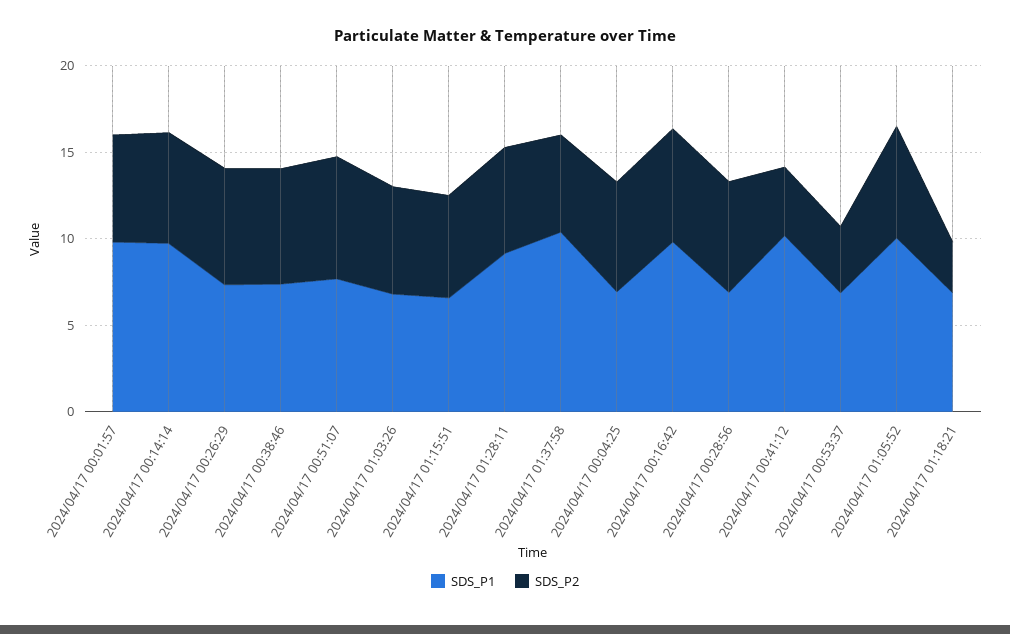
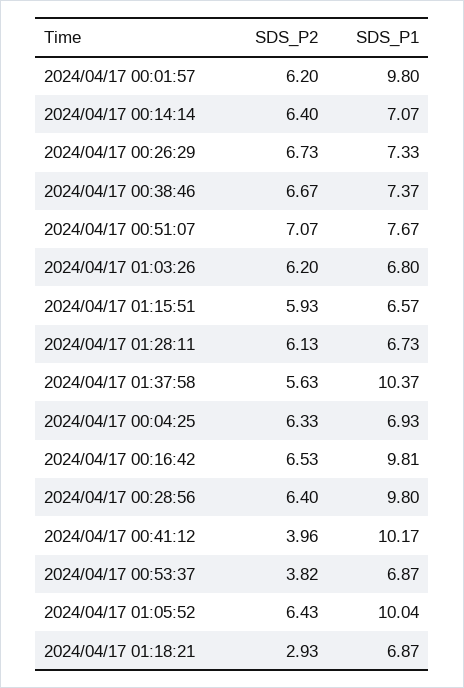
SDS_P1, 2024/04/17 00:14:14: 10 -> 7.07
SDS_P1, 2024/04/17 01:28:11: 9 -> 6.73
SDS_P1, 2024/04/17 00:28:56: 7 -> 9.8

